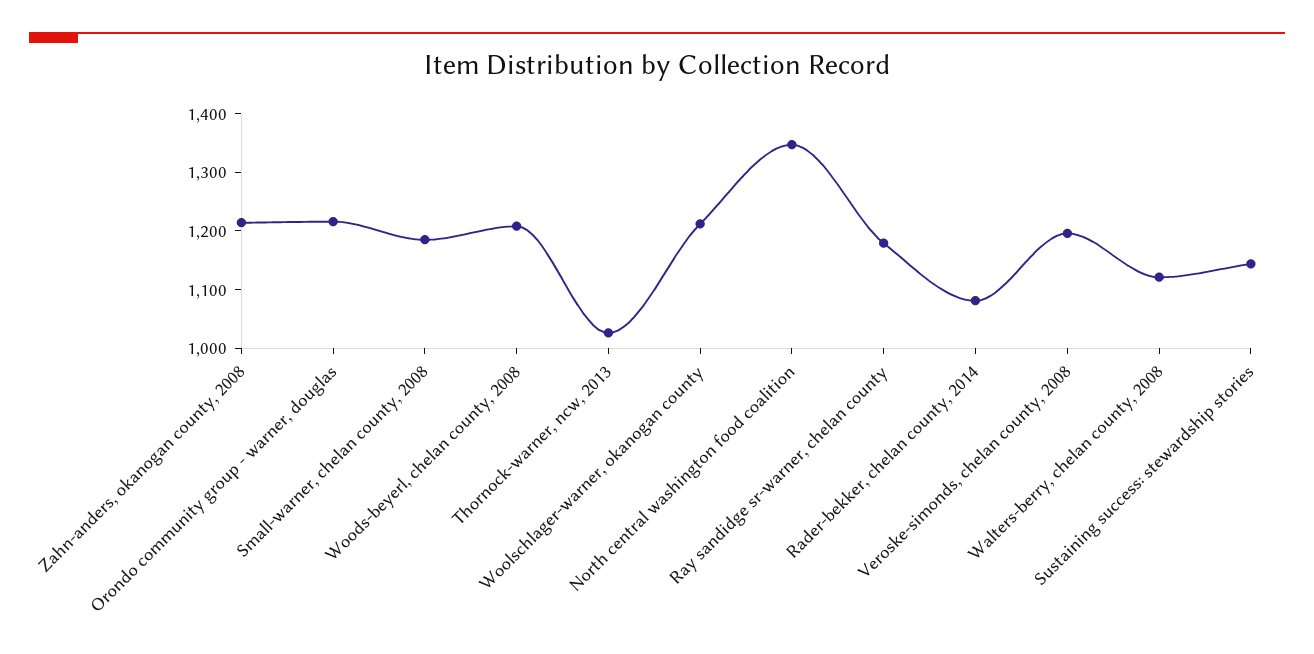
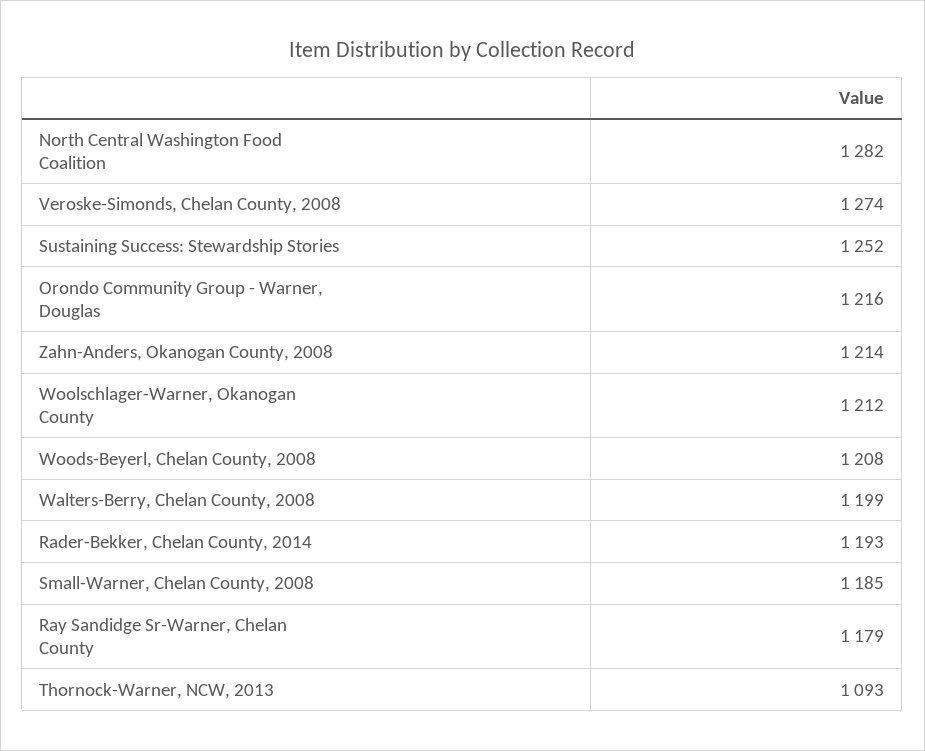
Thornock-warner, ncw, 2013: 1020 -> 1093
North central washington food coalition: 1340 -> 1282
Rader-bekker, chelan county, 2014: 1080 -> 1193
Veroske-simonds, chelan county, 2008: 1200 -> 1274
Walters-berry, chelan county, 2008: 1120 -> 1199
Sustaining success: stewardship stories: 1140 -> 1252

